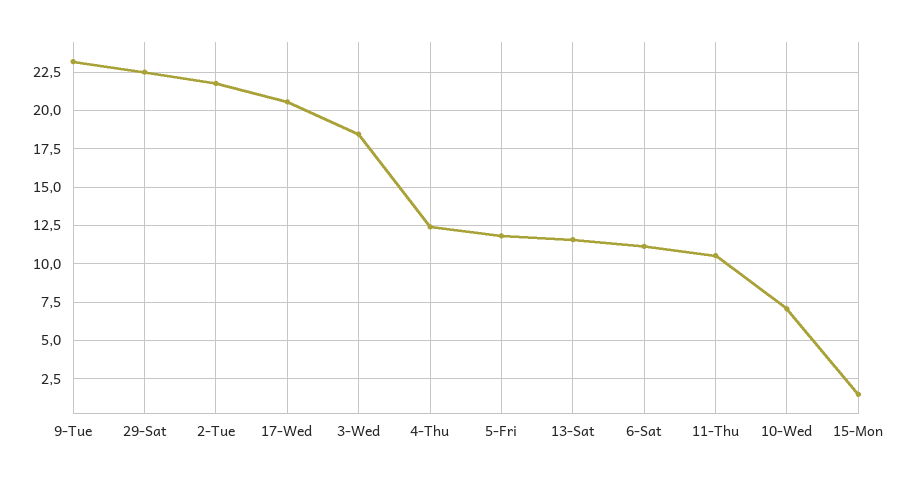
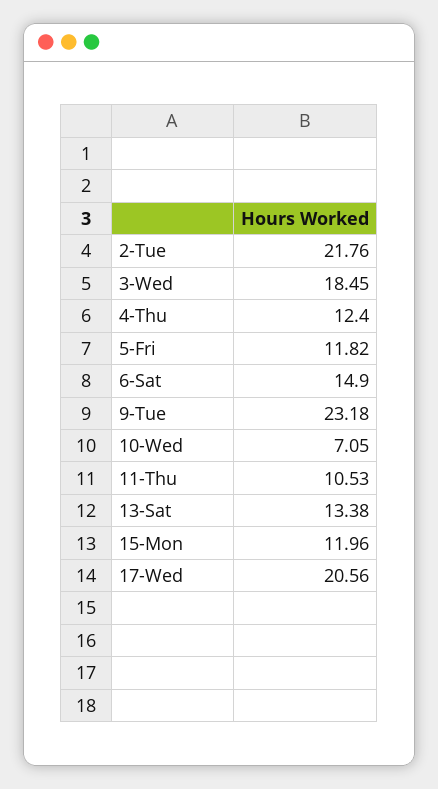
29-Sat: 22.5 -> none
13-Sat: 11.5 -> 13.38
6-Sat: 11 -> 14.9
15-Mon: 1.5 -> 11.96

